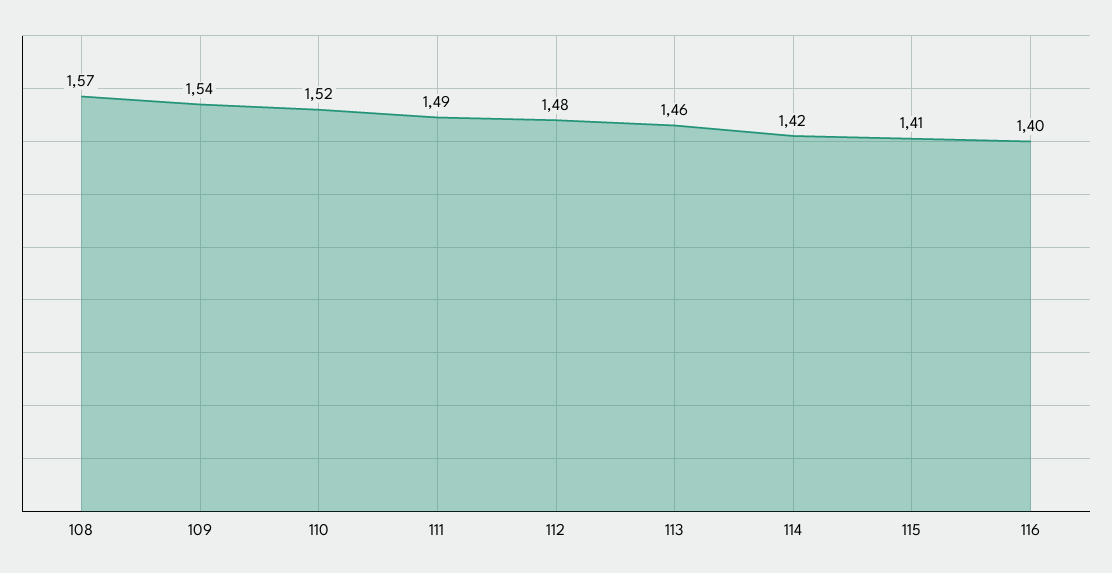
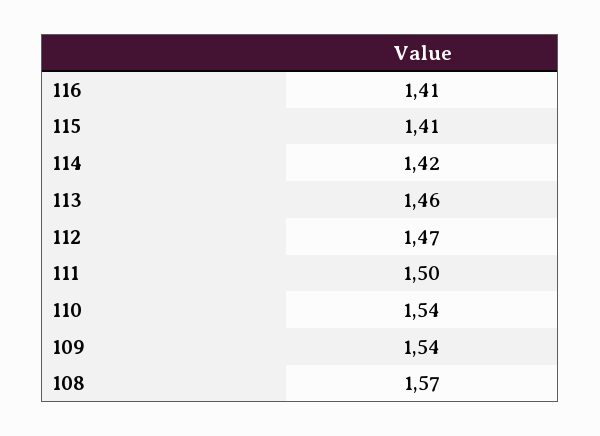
110: 1.52 -> 1.54
111: 1.49 -> 1.5
112: 1.48 -> 1.47
116: 1.4 -> 1.41

